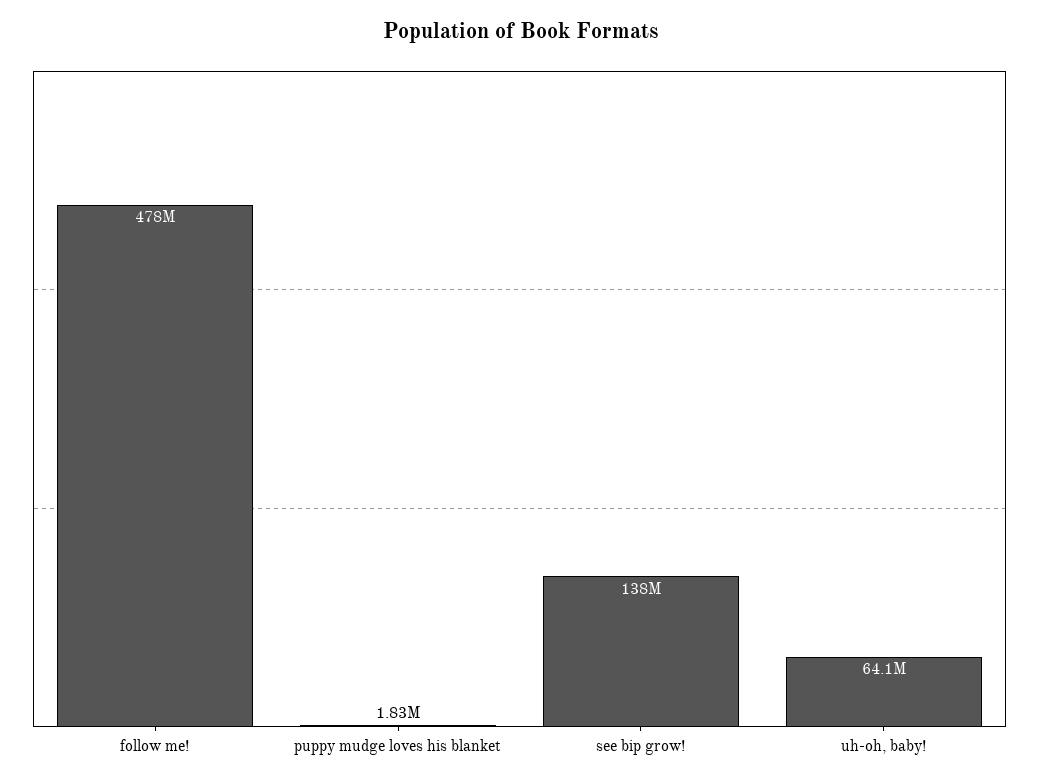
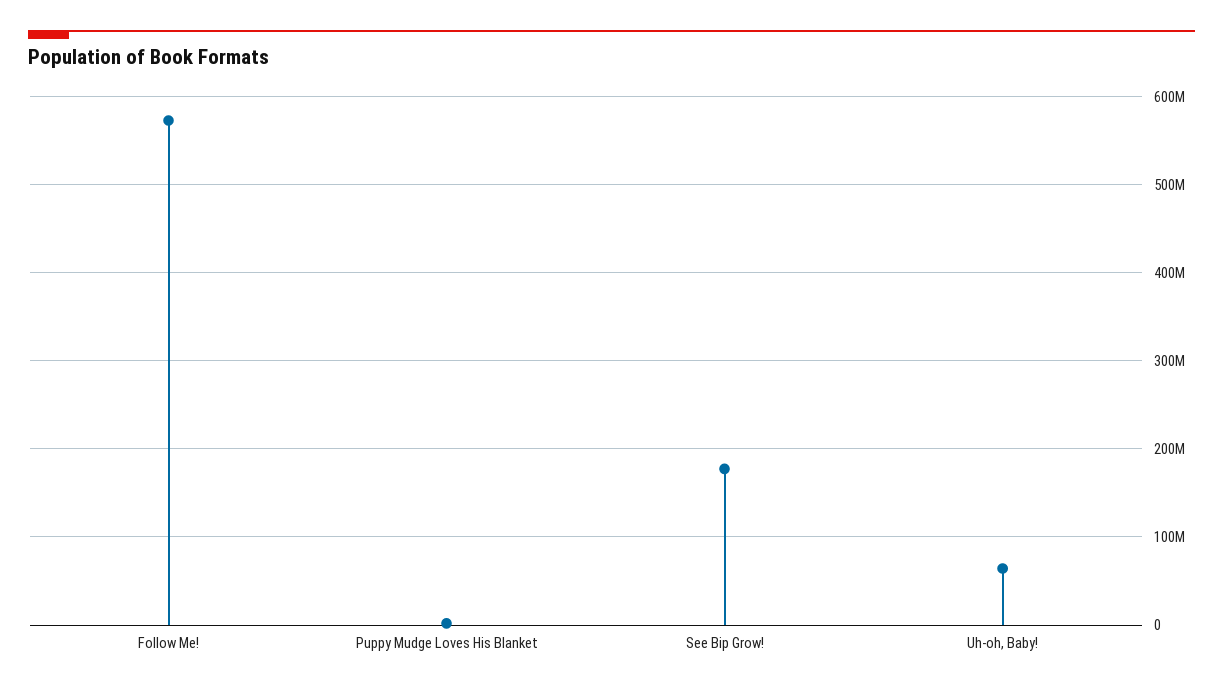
follow me!: 478000000 -> 570000000
see bip grow!: 138000000 -> 180000000

